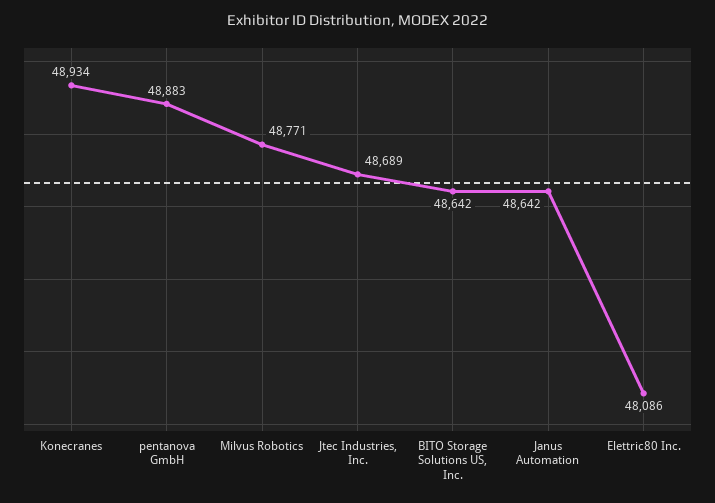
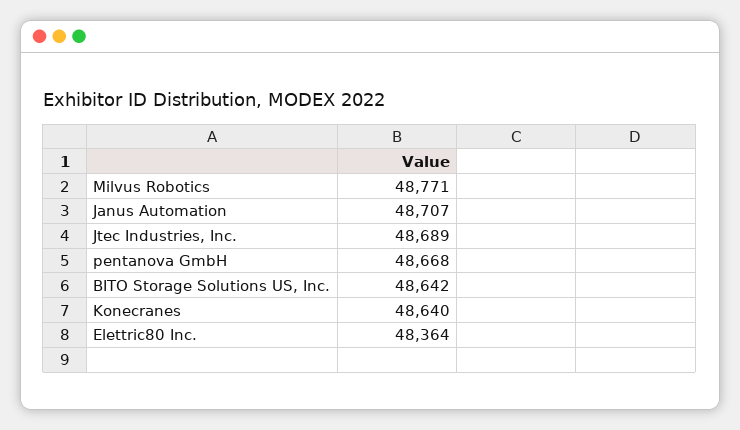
Konecranes: 48934 -> 48640
pentanova GmbH: 48883 -> 48668
Janus Automation: 48642 -> 48707
Elettric80 Inc.: 48086 -> 48364

